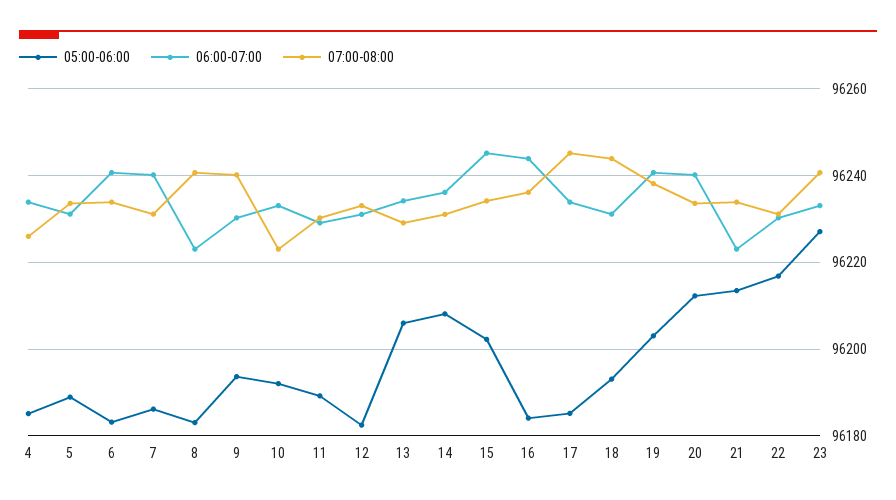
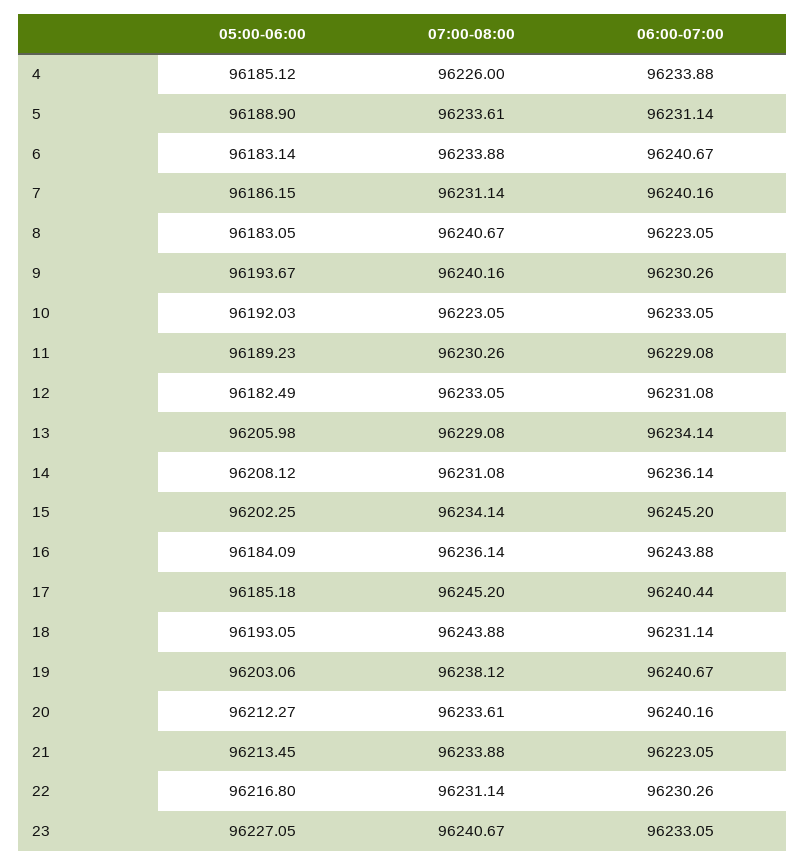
06:00-07:00, 17: 96234 -> 96240.44

